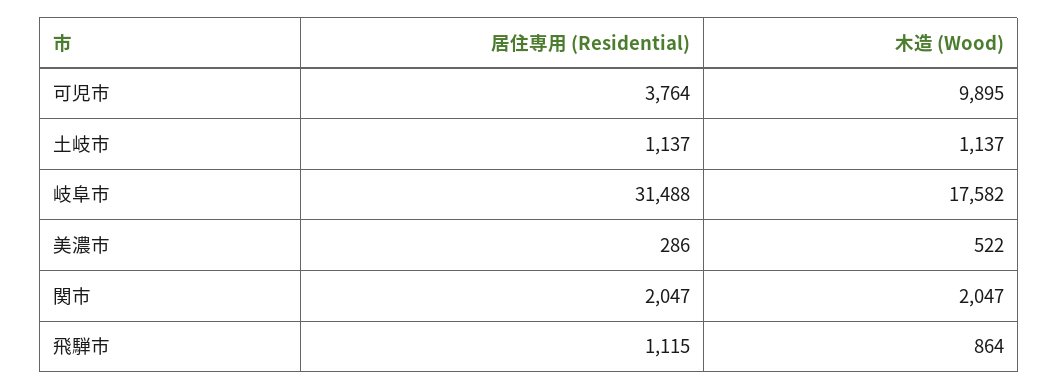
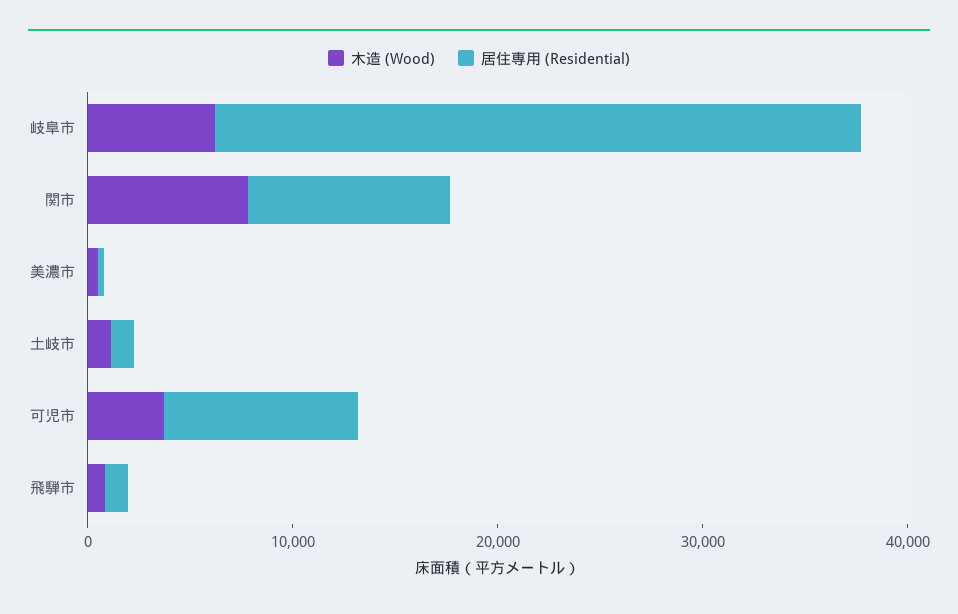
居住専用 (Residential), 可児市: 3764 -> 10000
木造 (Wood), 可児市: 9895 -> 4000
木造 (Wood), 岐阜市: 17582 -> 6000
居住専用 (Residential), 関市: 2047 -> 10000
木造 (Wood), 関市: 2047 -> 8000

